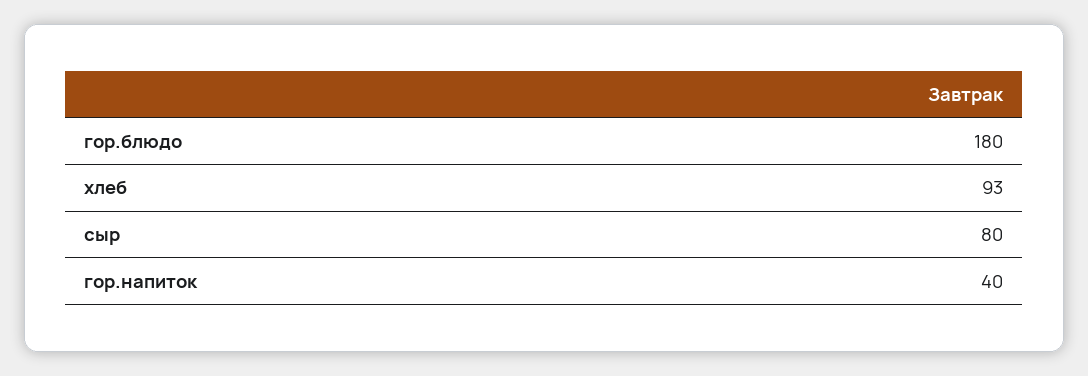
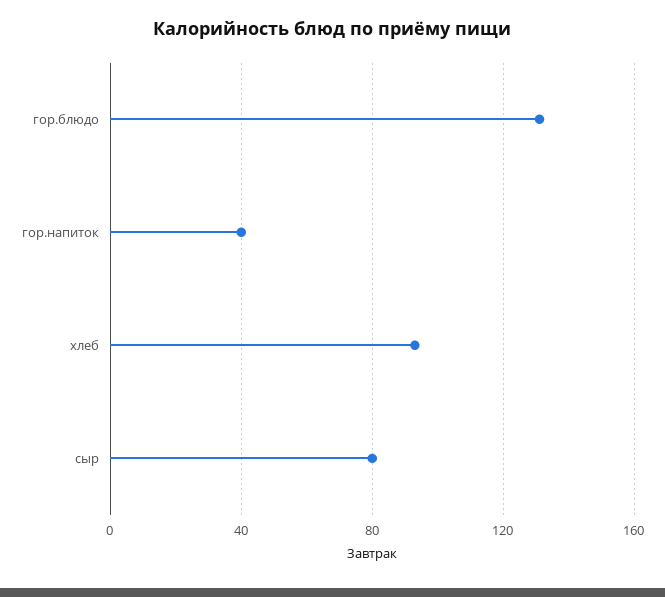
гор.блюдо: 180 -> 130

